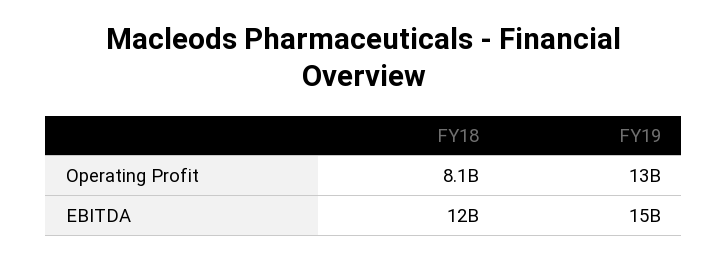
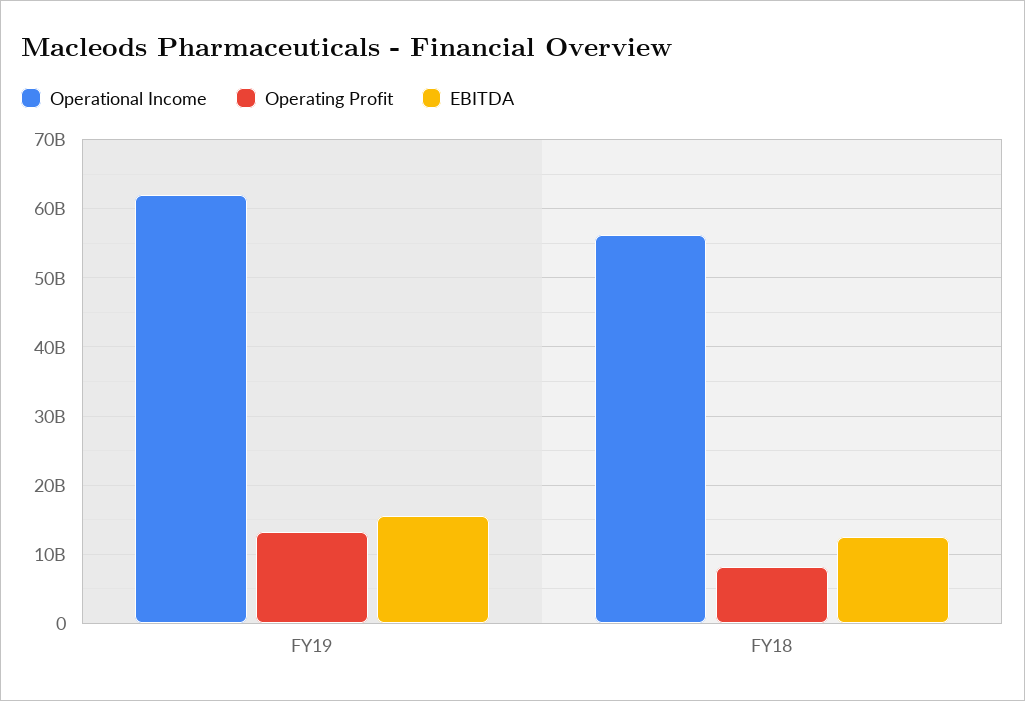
Operational Income, FY19: none -> 62000000000
Operational Income, FY18: none -> 56000000000

